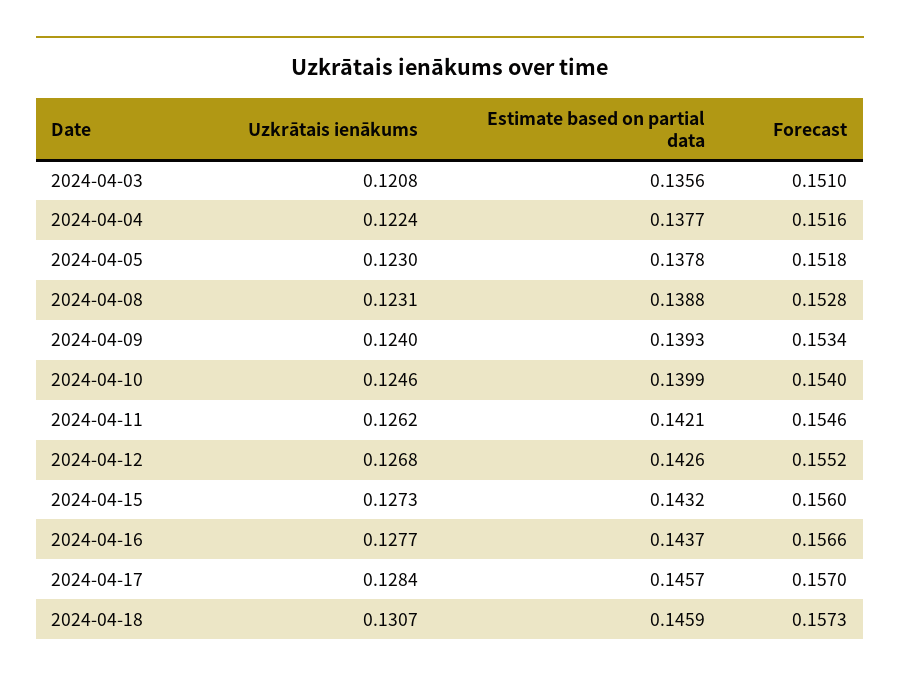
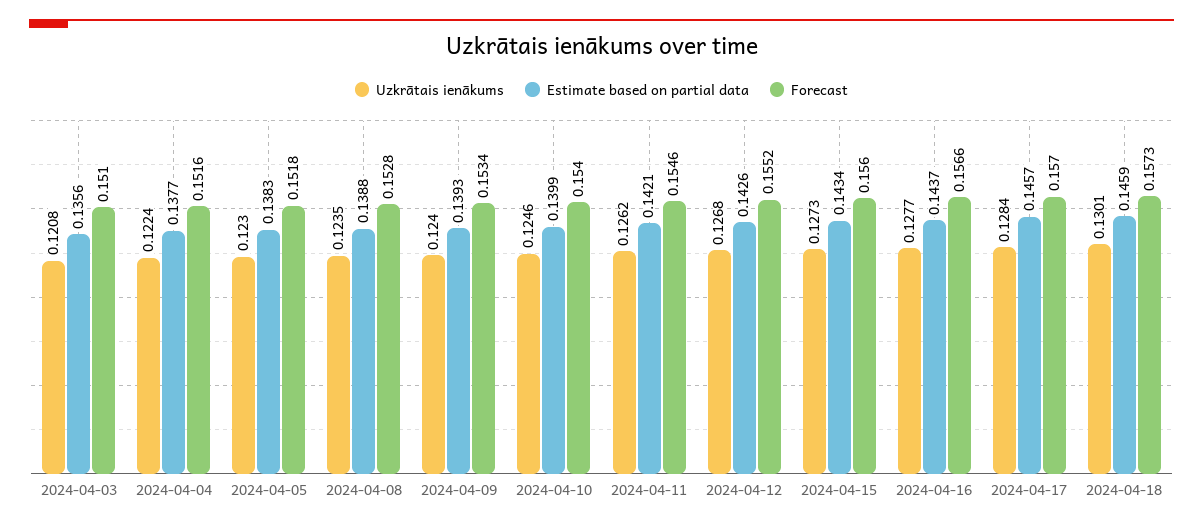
Estimate based on partial data, 2024-04-05: 0.1378 -> 0.1383
Uzkrātais ienākums, 2024-04-08: 0.1231 -> 0.1235
Estimate based on partial data, 2024-04-15: 0.1432 -> 0.1434
Uzkrātais ienākums, 2024-04-18: 0.1307 -> 0.1301

